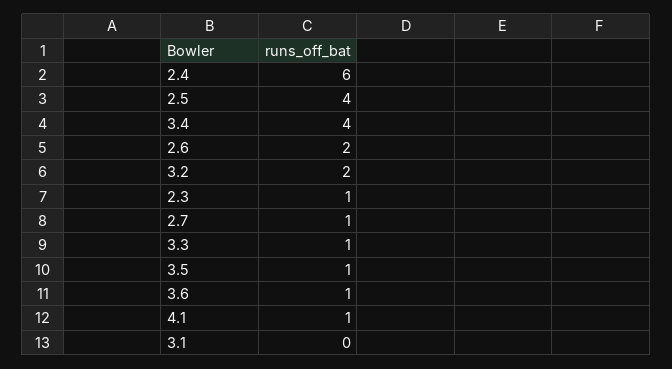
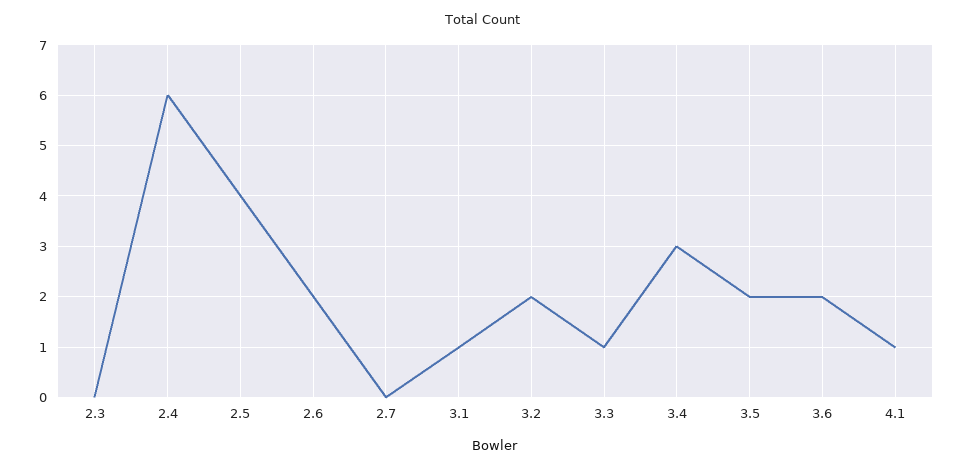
3.4: 4 -> 3
2.3: 1 -> 0
2.7: 1 -> 0
3.5: 1 -> 2
3.6: 1 -> 2
3.1: 0 -> 1

